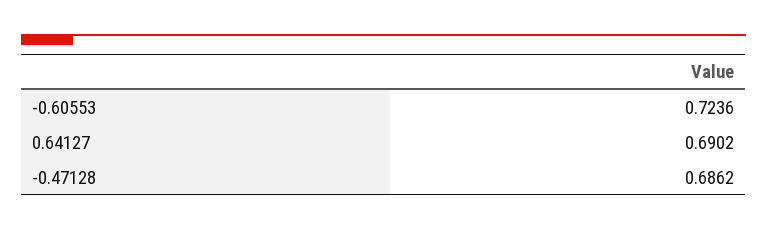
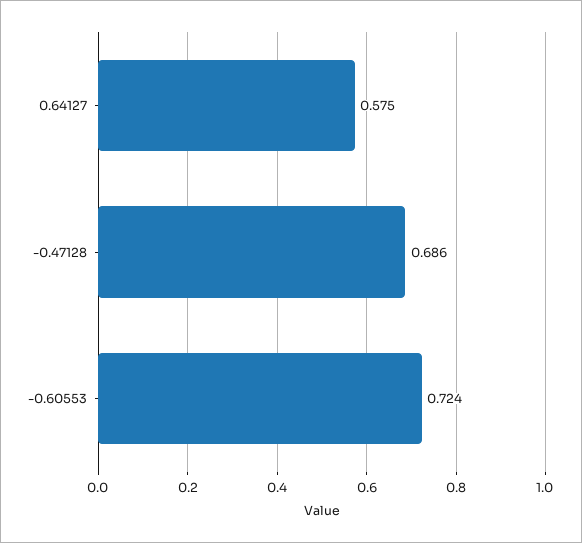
0.64127: 0.6902 -> 0.575

